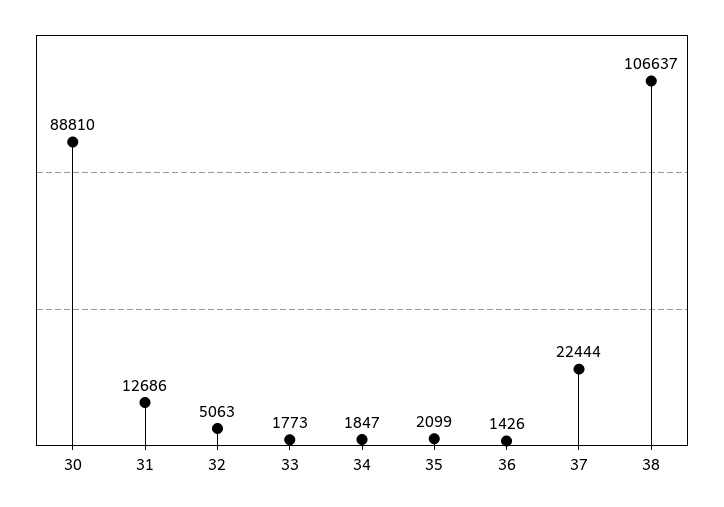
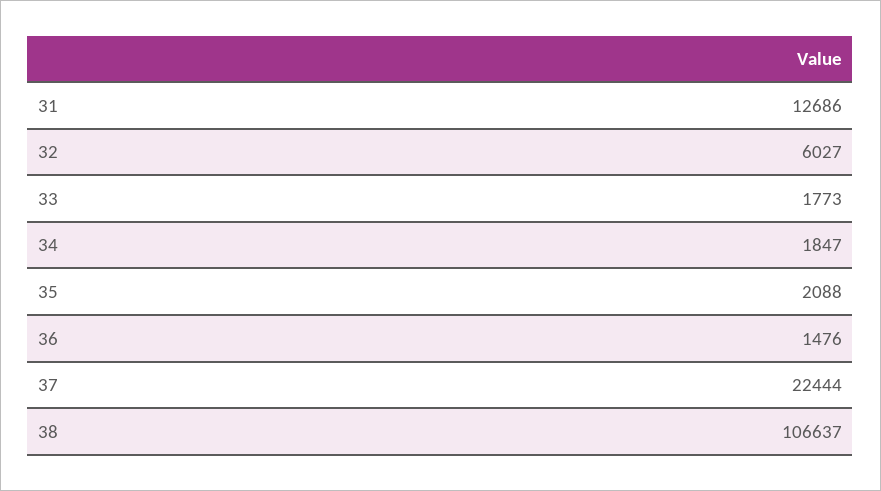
30: 88810 -> none
32: 5063 -> 6027
35: 2099 -> 2088
36: 1426 -> 1476

